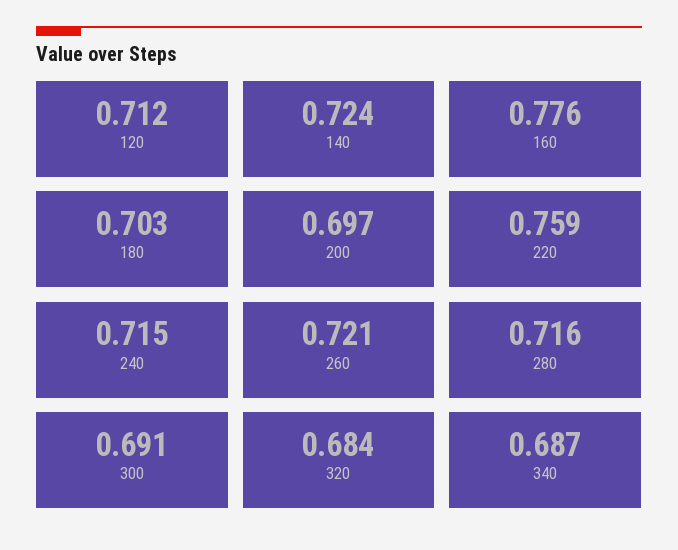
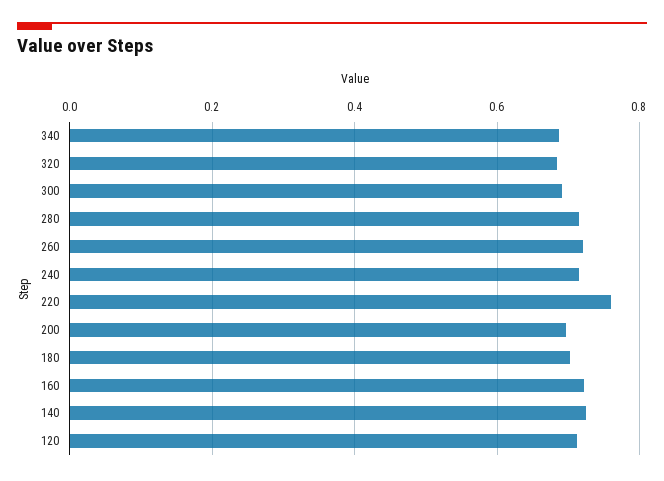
160: 0.776 -> 0.72

